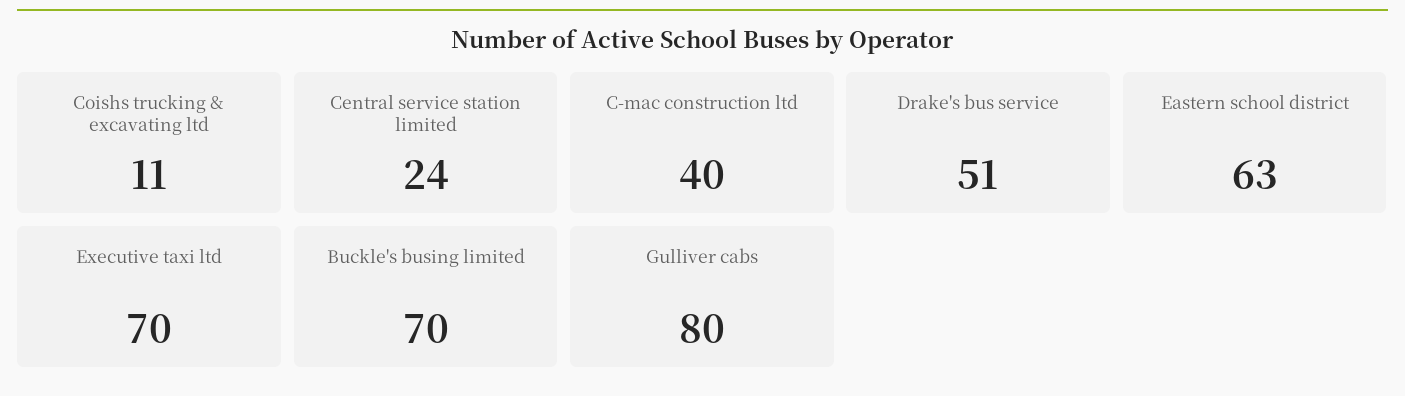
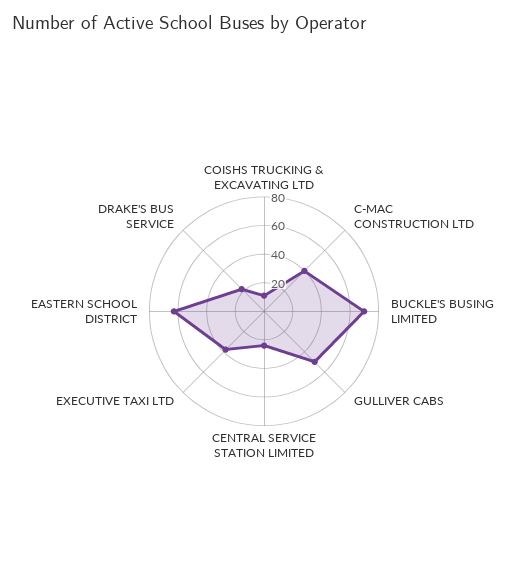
Drake's bus service: 51 -> 20
Executive taxi ltd: 70 -> 40
Gulliver cabs: 80 -> 50

